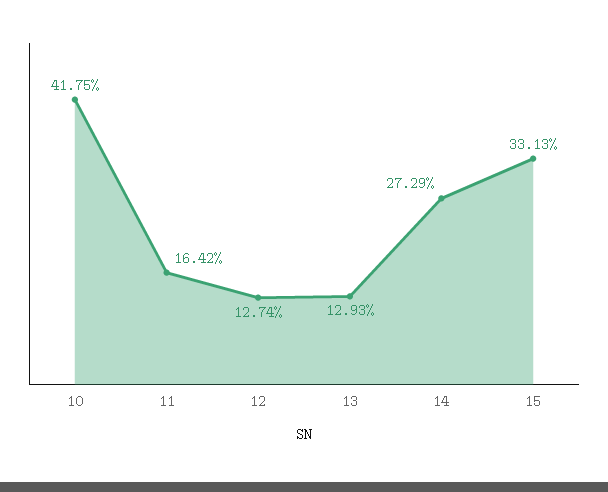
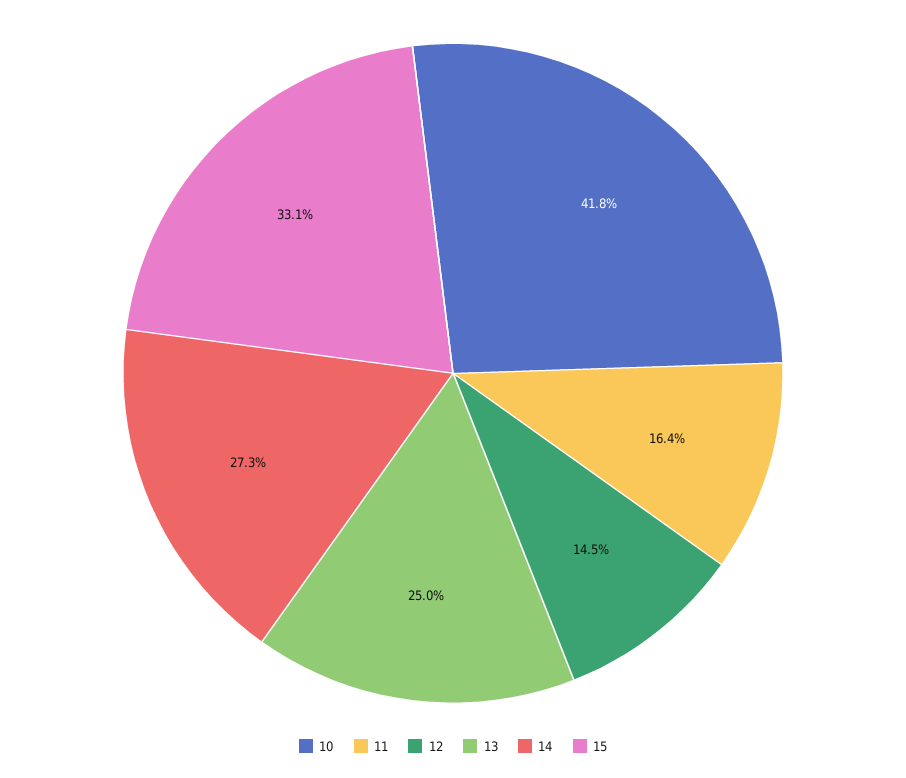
12: 12.74 -> 14.5
13: 12.93 -> 25

